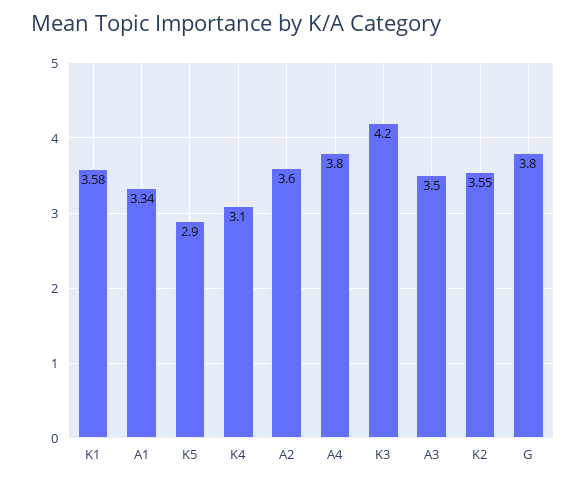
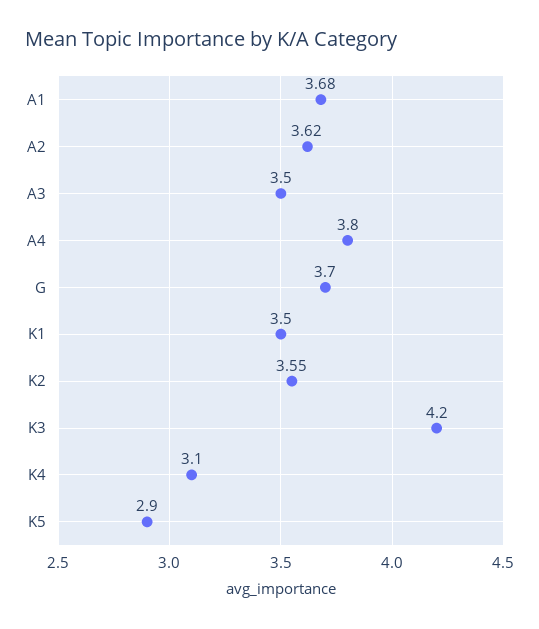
K1: 3.58 -> 3.5
A1: 3.34 -> 3.68
A2: 3.6 -> 3.62
G: 3.8 -> 3.7

